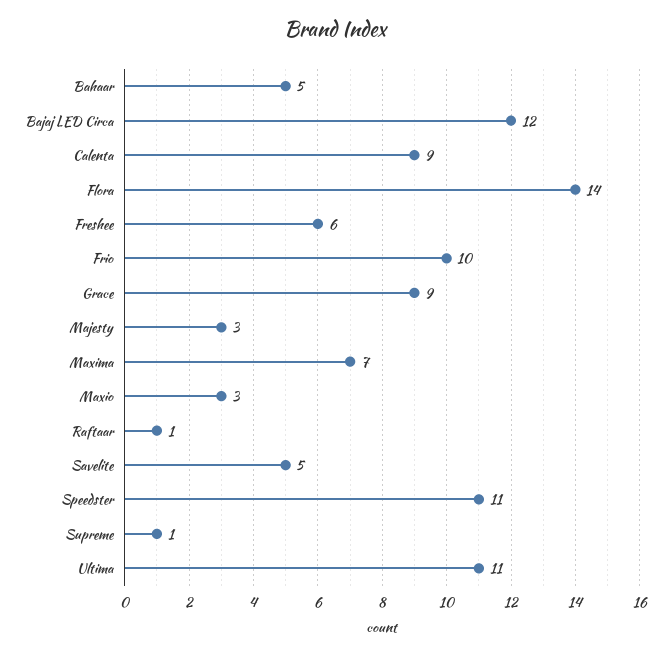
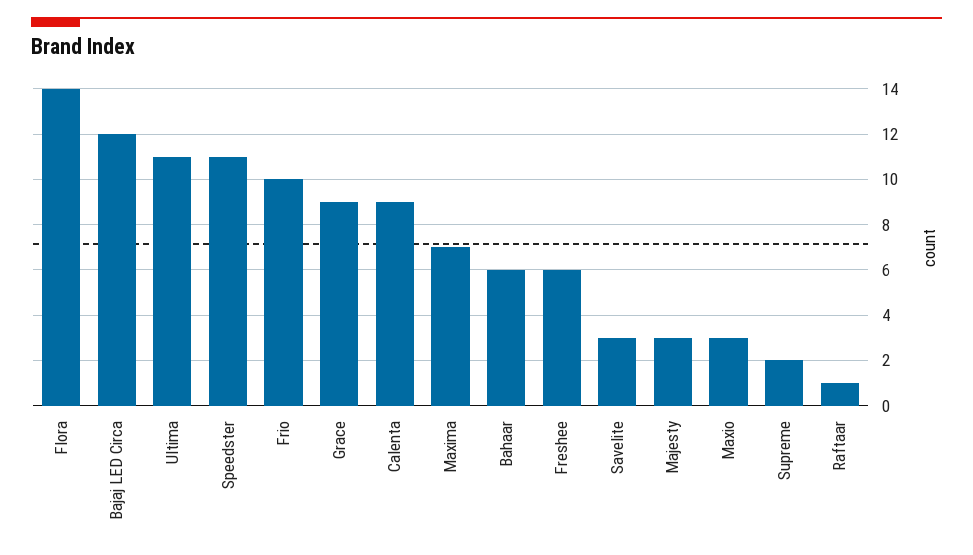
Bahaar: 5 -> 6
Savelite: 5 -> 3
Supreme: 1 -> 2

